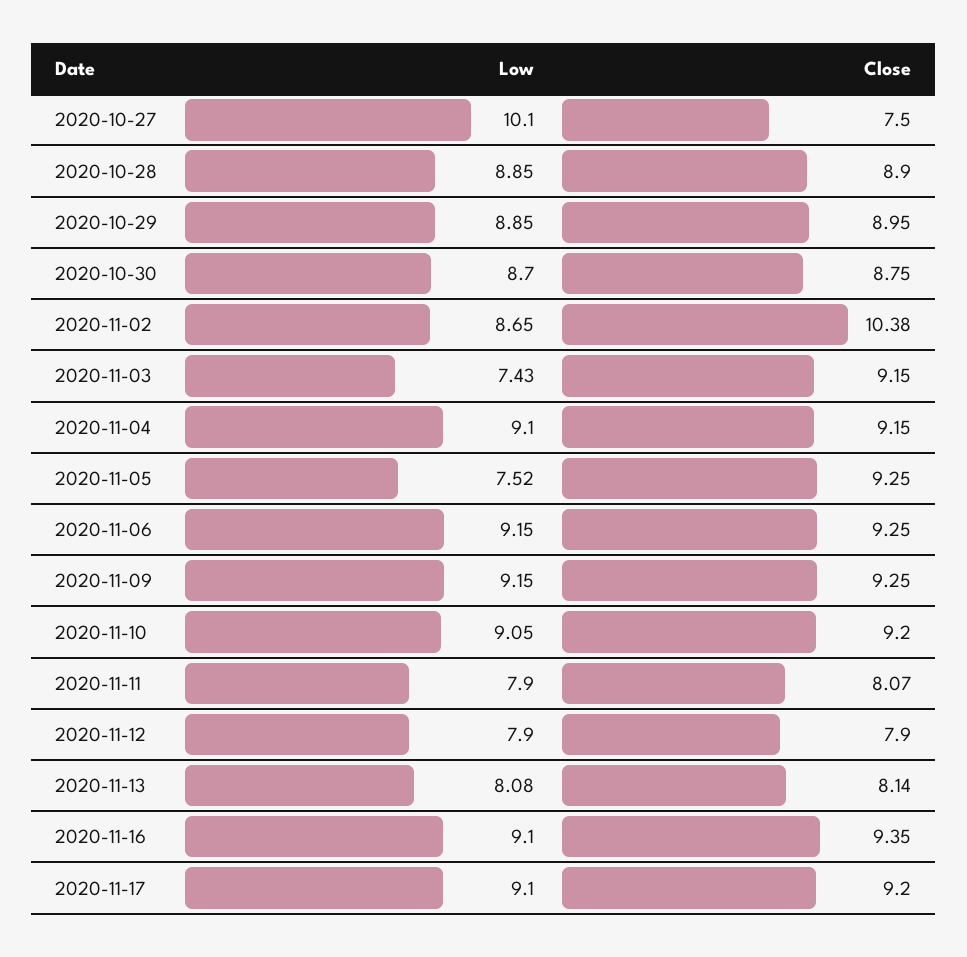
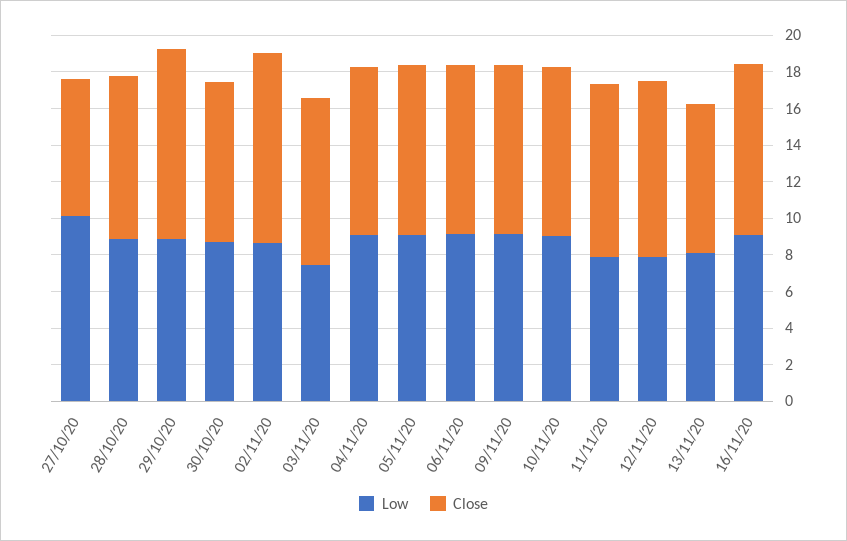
Close, 2020-10-29: 8.95 -> 10.5
Low, 2020-11-05: 7.52 -> 9
Close, 2020-11-11: 8.07 -> 9.5
Close, 2020-11-12: 7.9 -> 9.5
Low, 2020-11-17: 9.1 -> none
Close, 2020-11-17: 9.2 -> none

